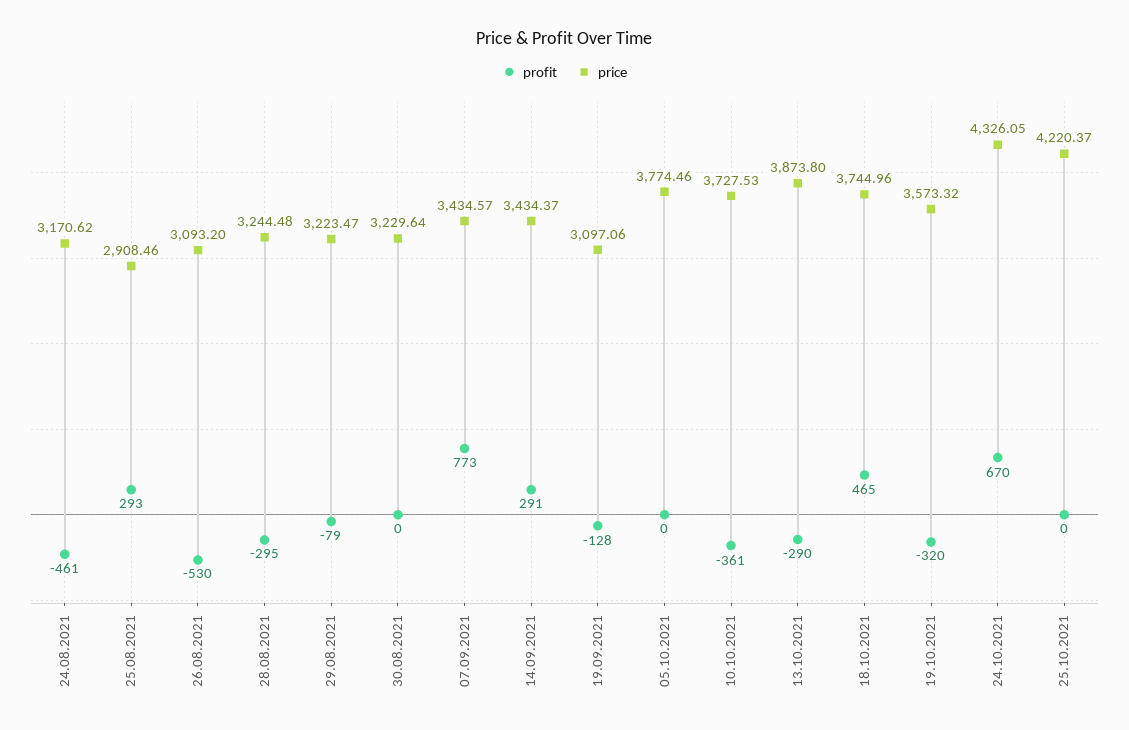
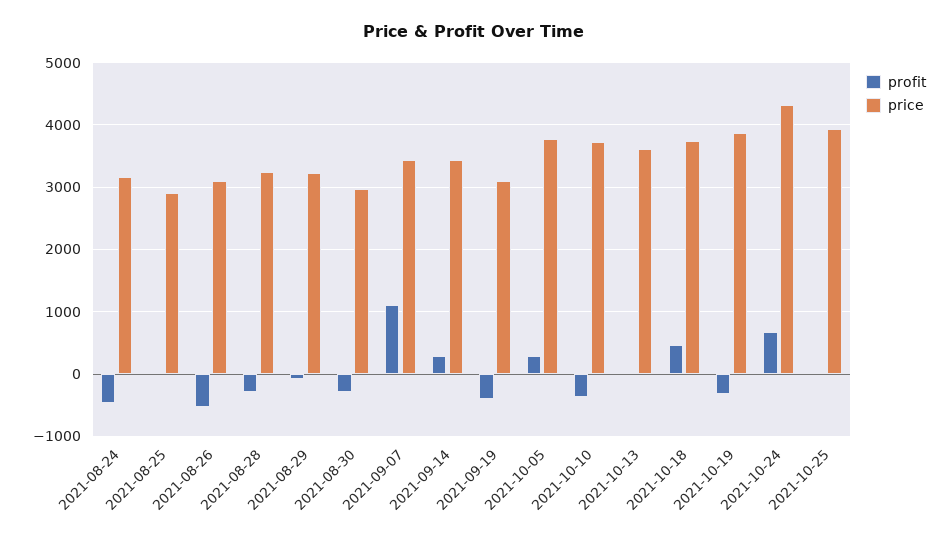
profit, 25.08.2021: 293 -> 0
profit, 30.08.2021: 0 -> -300
price, 30.08.2021: 3229.64 -> 3000
profit, 07.09.2021: 773 -> 1100
profit, 19.09.2021: -128 -> -400
profit, 05.10.2021: 0 -> 300
profit, 13.10.2021: -290 -> 0
price, 13.10.2021: 3873.8 -> 3600
price, 19.10.2021: 3573.32 -> 3900
price, 25.10.2021: 4220.37 -> 3900

